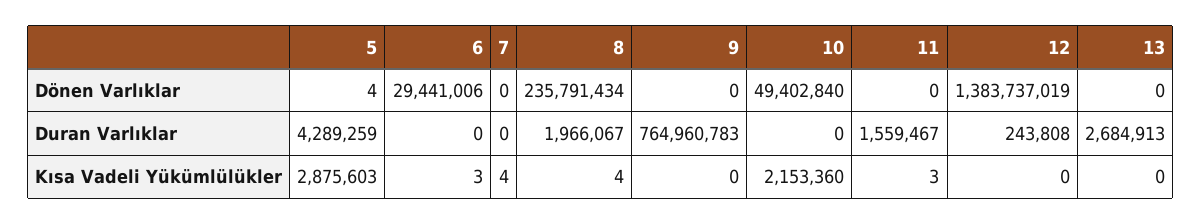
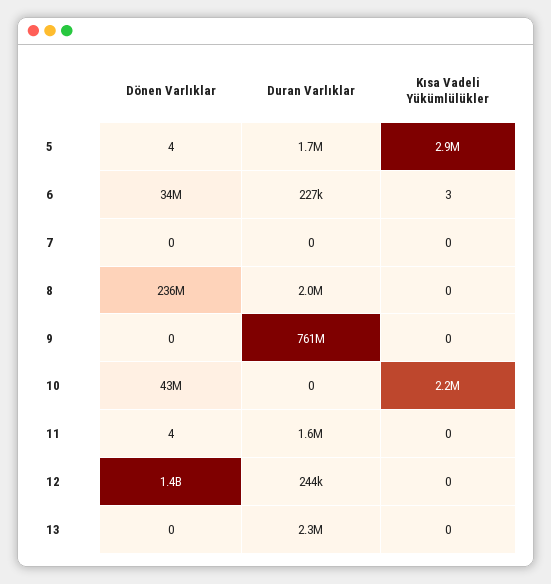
6, Dönen Varlıklar: 29441006 -> 34000000
10, Dönen Varlıklar: 49402840 -> 43000000
11, Dönen Varlıklar: 0 -> 4
5, Duran Varlıklar: 4289259 -> 1700000
6, Duran Varlıklar: 0 -> 227000
9, Duran Varlıklar: 764960783 -> 761000000
13, Duran Varlıklar: 2684913 -> 2300000
7, Kısa Vadeli Yükümlülükler: 4 -> 0
8, Kısa Vadeli Yükümlülükler: 4 -> 0
11, Kısa Vadeli Yükümlülükler: 3 -> 0

